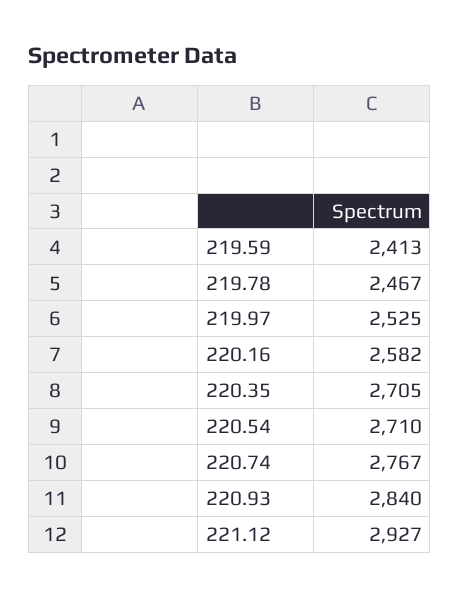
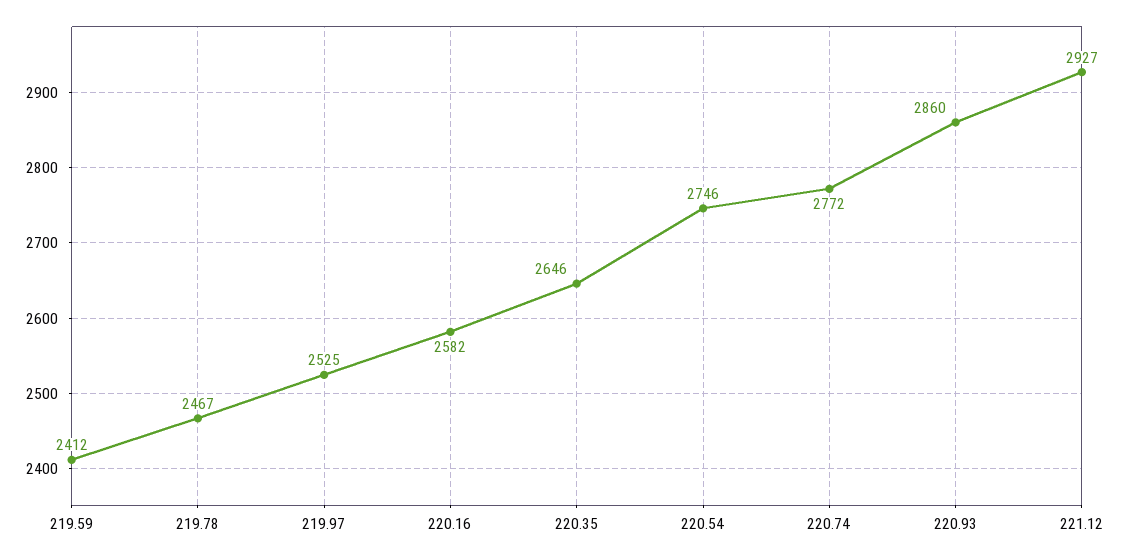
219.59: 2413 -> 2412
220.35: 2705 -> 2646
220.54: 2710 -> 2746
220.74: 2767 -> 2772
220.93: 2840 -> 2860

